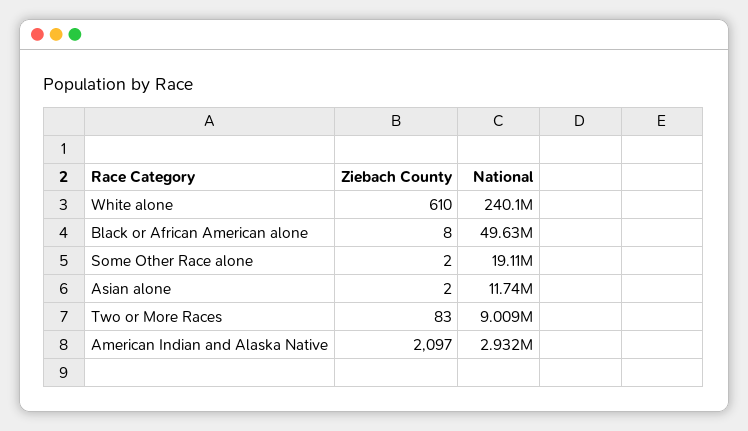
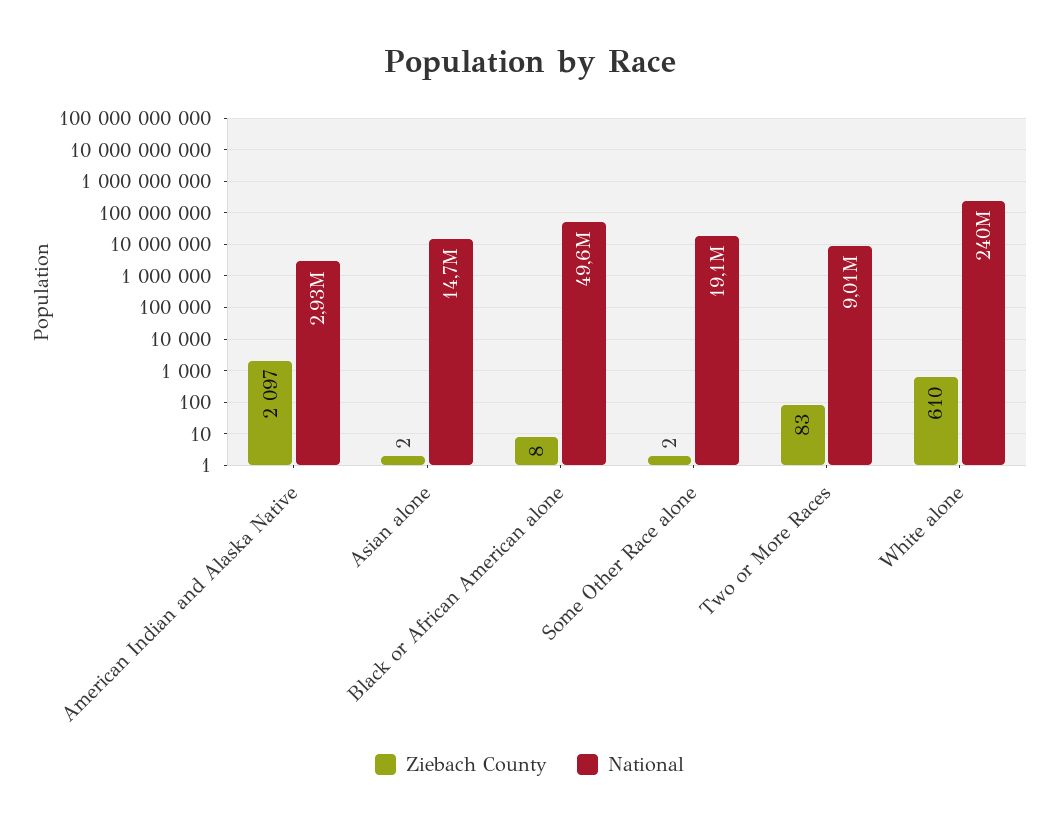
National, Asian alone: 11740000 -> 14700000

